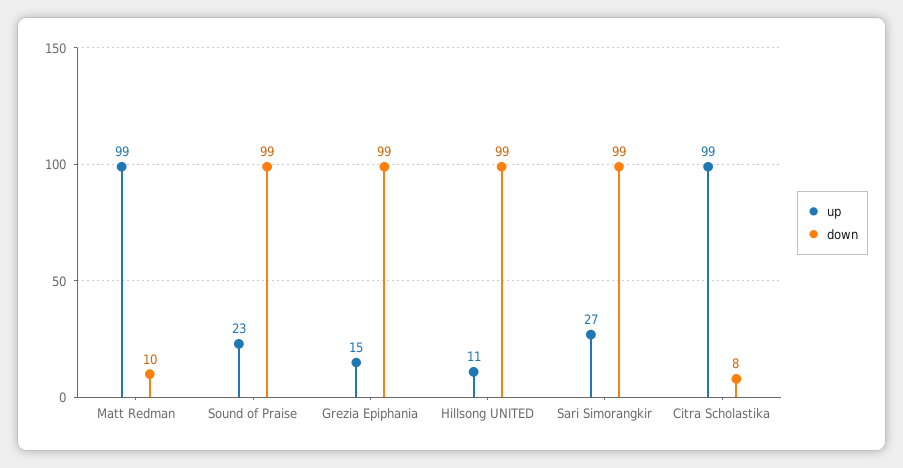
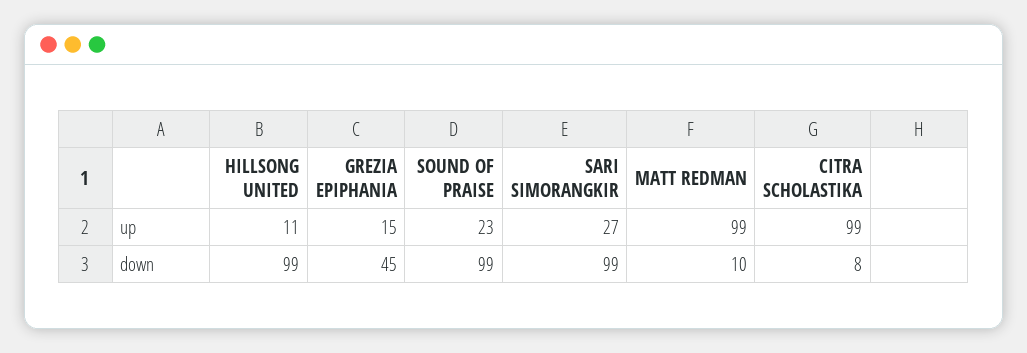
down, Grezia Epiphania: 99 -> 45

